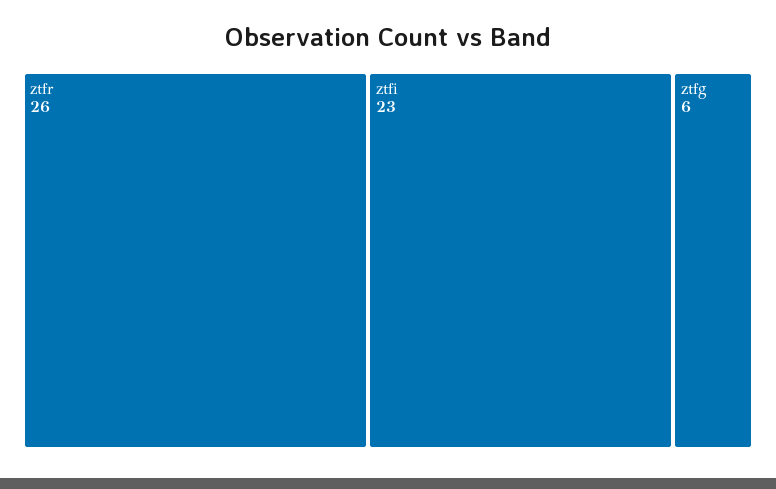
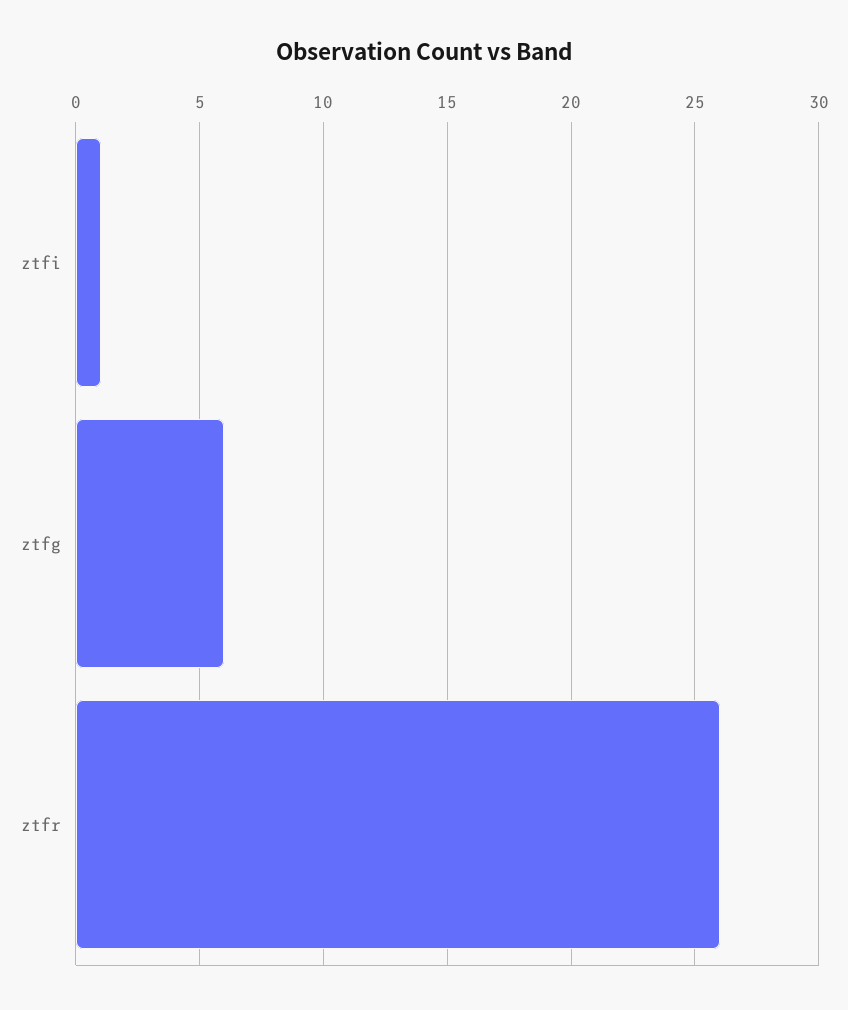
ztfi: 23 -> 1

